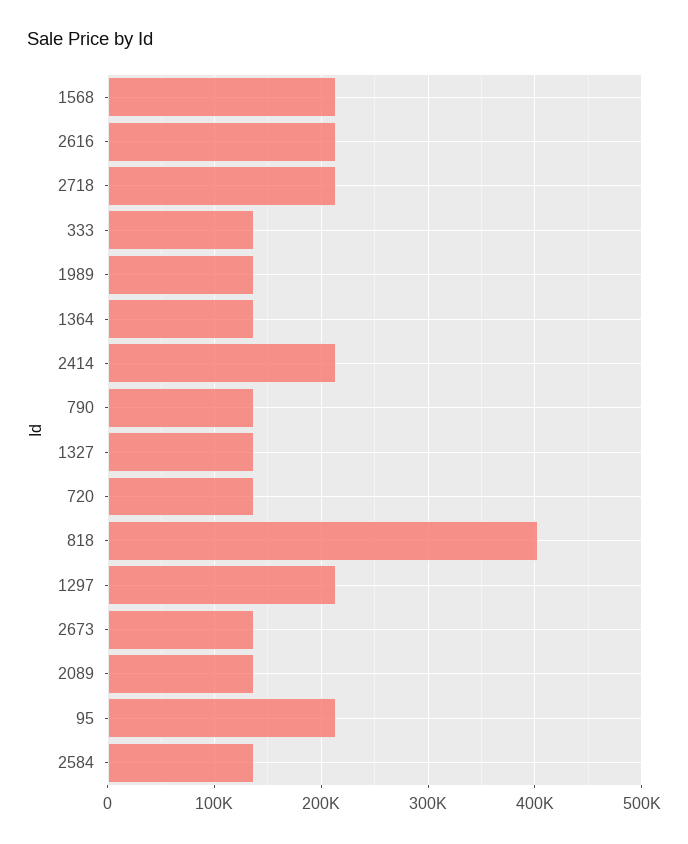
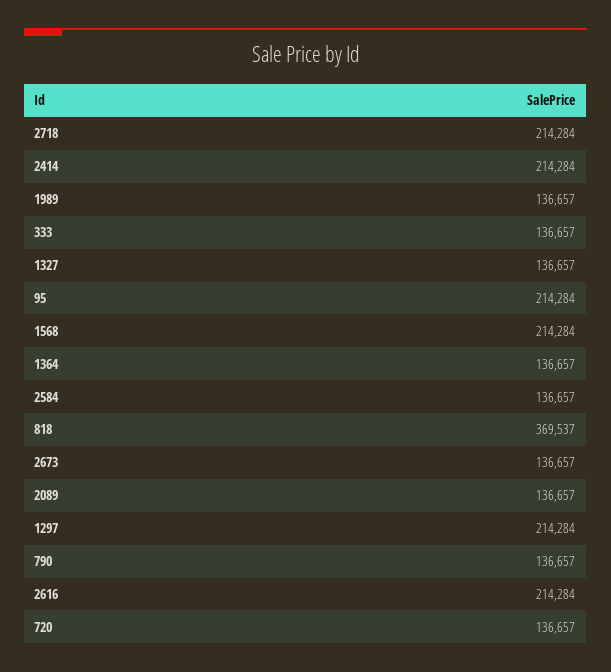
818: 400000 -> 369537

